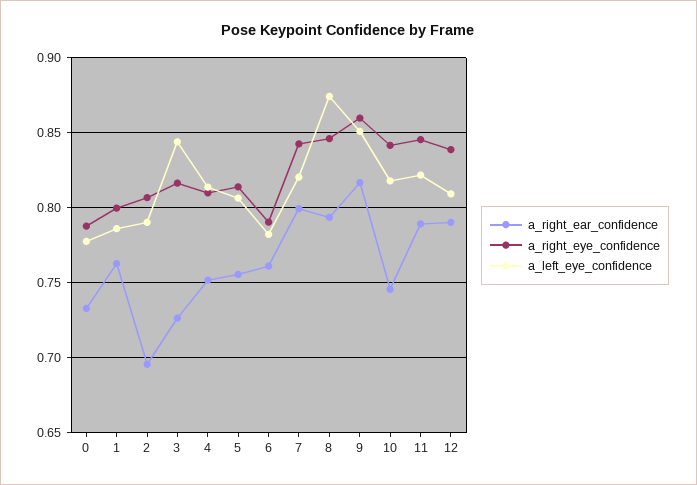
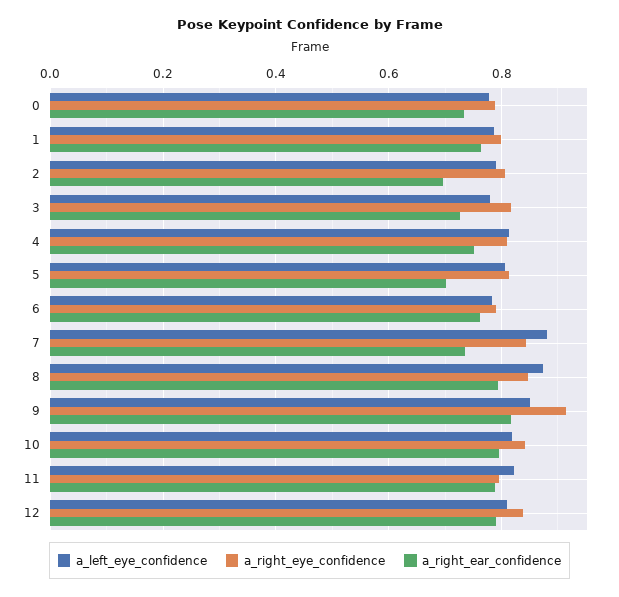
a_left_eye_confidence, 3: 0.845 -> 0.78
a_right_ear_confidence, 5: 0.755 -> 0.7
a_right_ear_confidence, 7: 0.8 -> 0.74
a_left_eye_confidence, 7: 0.82 -> 0.88
a_right_eye_confidence, 9: 0.86 -> 0.92
a_right_ear_confidence, 10: 0.745 -> 0.8
a_right_eye_confidence, 11: 0.845 -> 0.8

